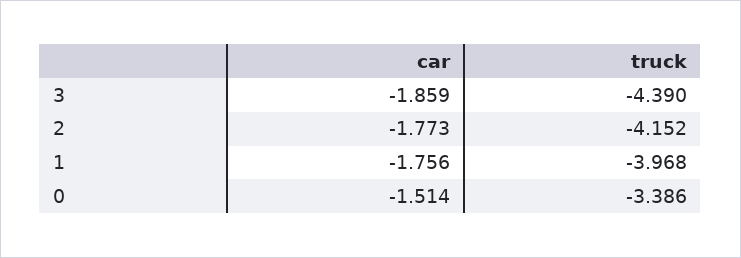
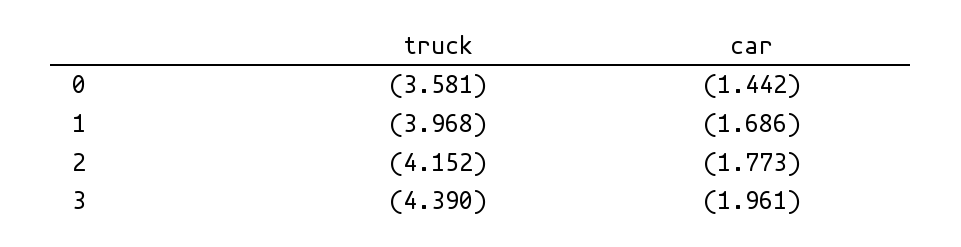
car, 3: -1.859 -> -1.961
car, 1: -1.756 -> -1.686
car, 0: -1.514 -> -1.442
truck, 0: -3.386 -> -3.581

